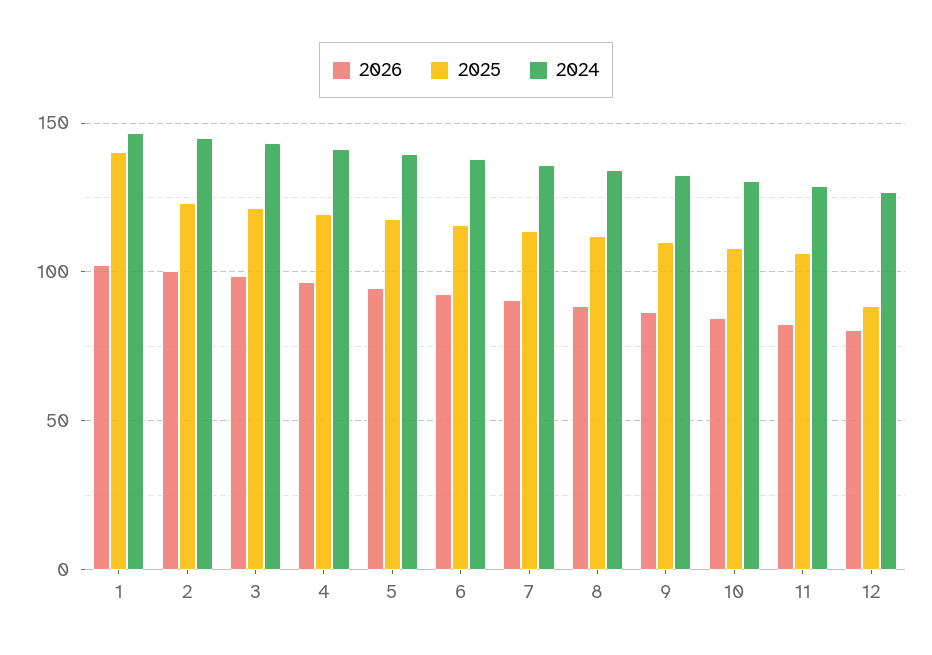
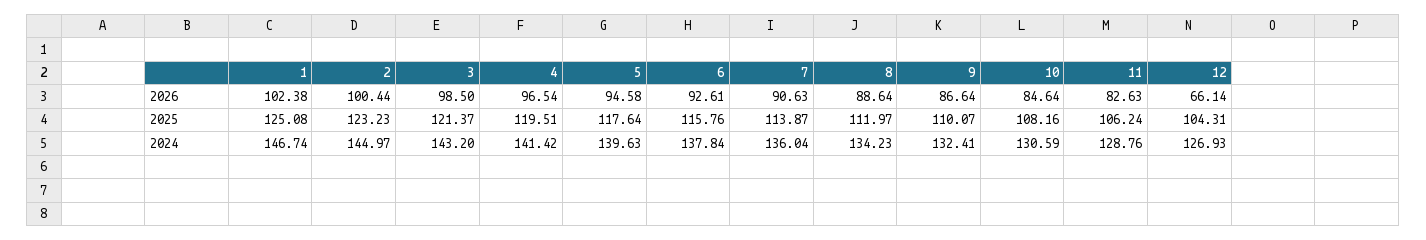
2025, 1: 140 -> 125.08
2026, 12: 80 -> 66.14
2025, 12: 90 -> 104.31

